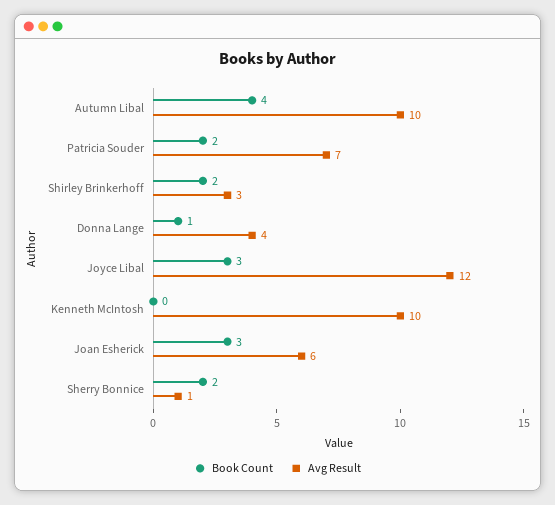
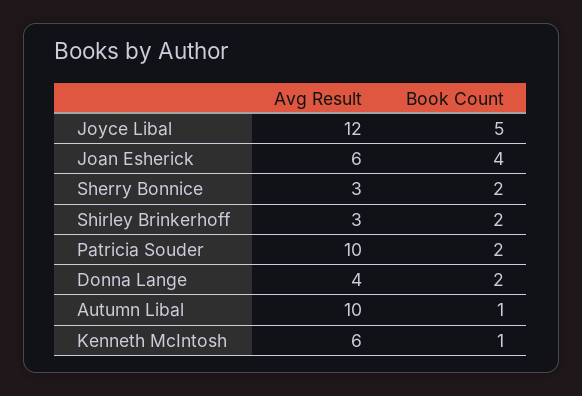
Book Count, Autumn Libal: 4 -> 1
Avg Result, Patricia Souder: 7 -> 10
Book Count, Donna Lange: 1 -> 2
Book Count, Joyce Libal: 3 -> 5
Book Count, Kenneth McIntosh: 0 -> 1
Avg Result, Kenneth McIntosh: 10 -> 6
Book Count, Joan Esherick: 3 -> 4
Avg Result, Sherry Bonnice: 1 -> 3

